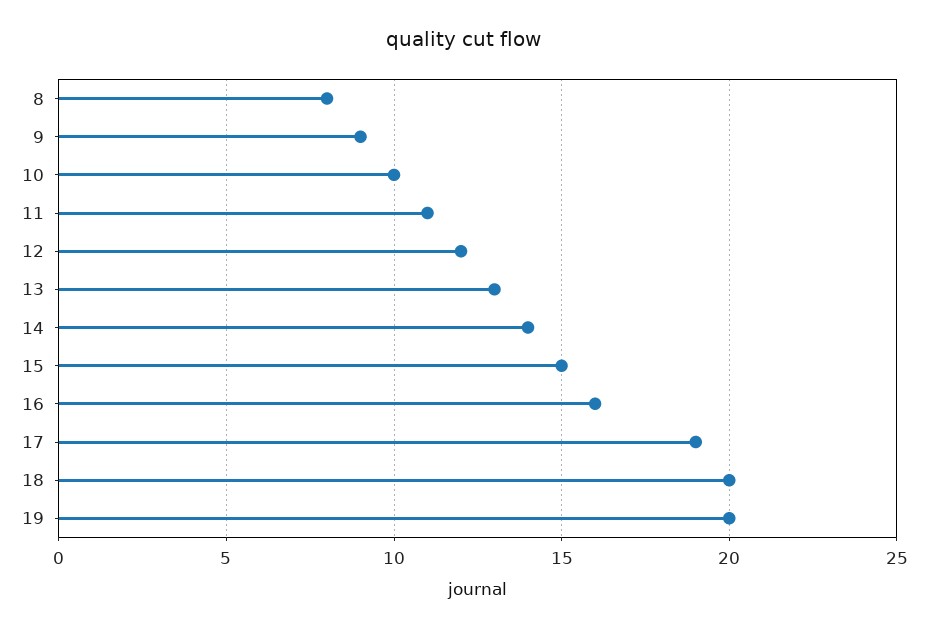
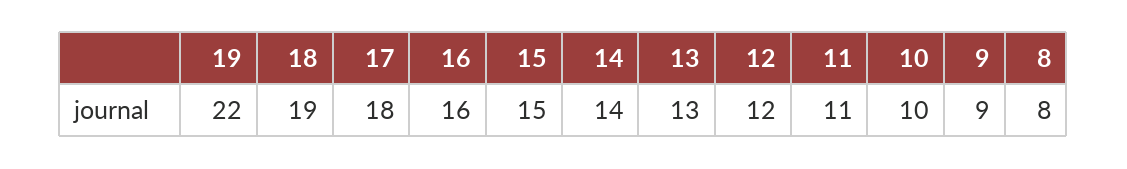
17: 19 -> 18
18: 20 -> 19
19: 20 -> 22

